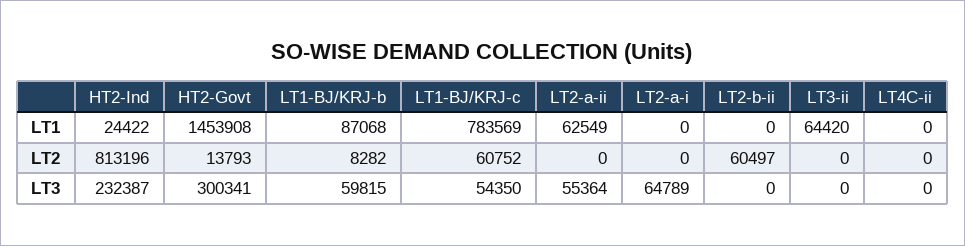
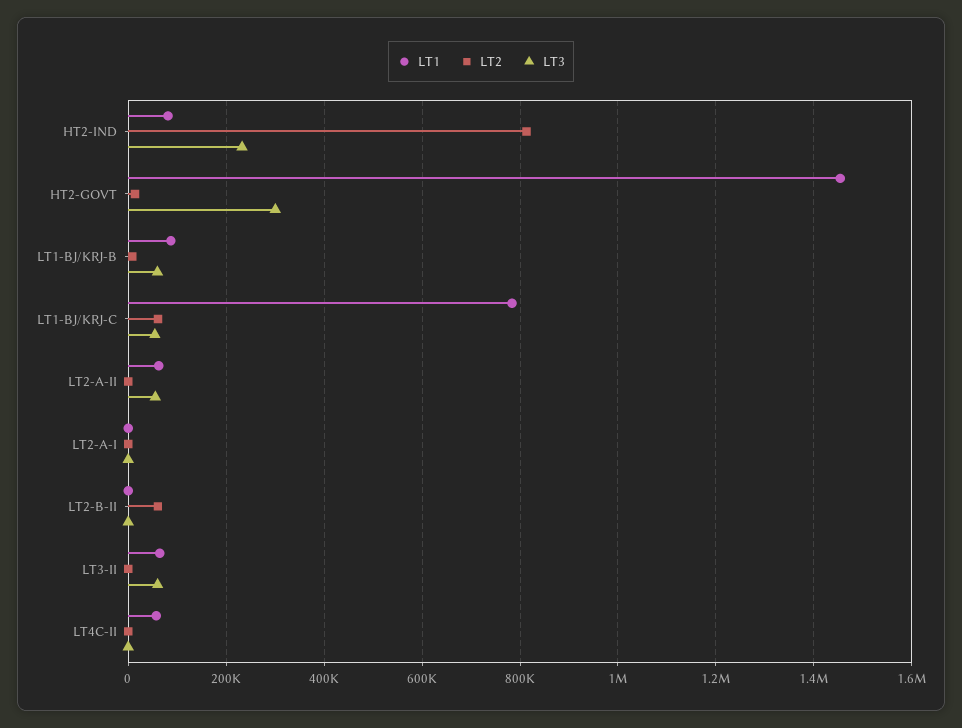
LT1, HT2-Ind: 24422 -> 80000
LT1, LT4C-ii: 0 -> 60000
LT3, LT2-a-i: 64789 -> 0
LT3, LT3-ii: 0 -> 60000

